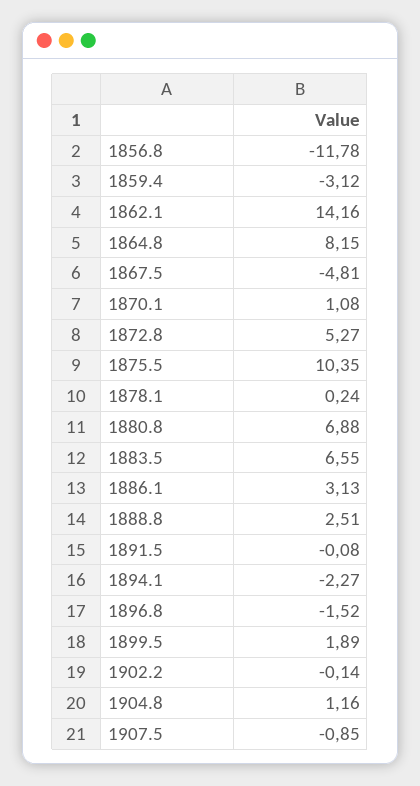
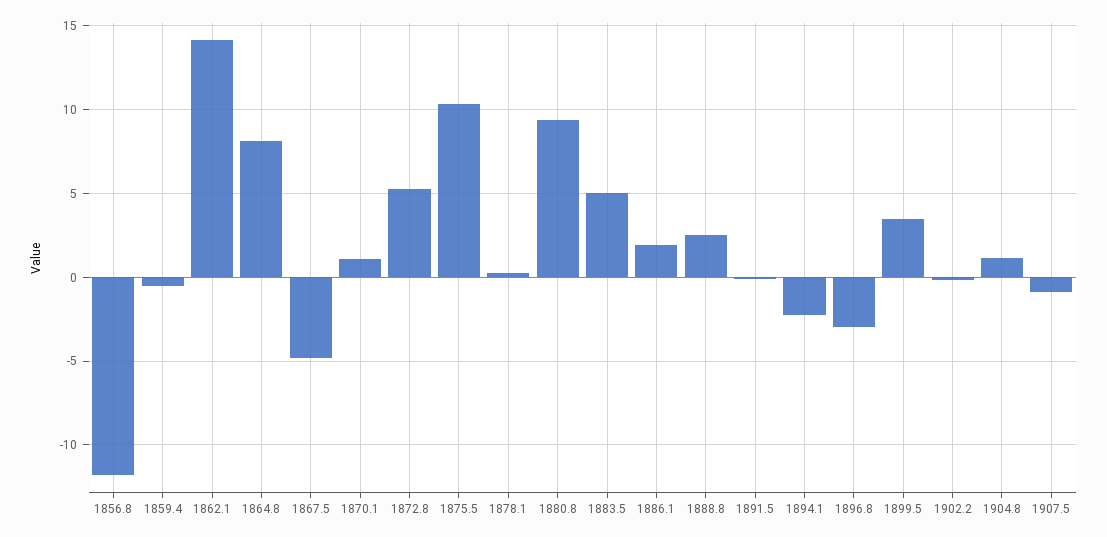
1859.4: -3.12 -> -0.5
1880.8: 6.88 -> 9.5
1883.5: 6.55 -> 5
1886.1: 3.13 -> 2
1896.8: -1.52 -> -3
1899.5: 1.89 -> 3.5

